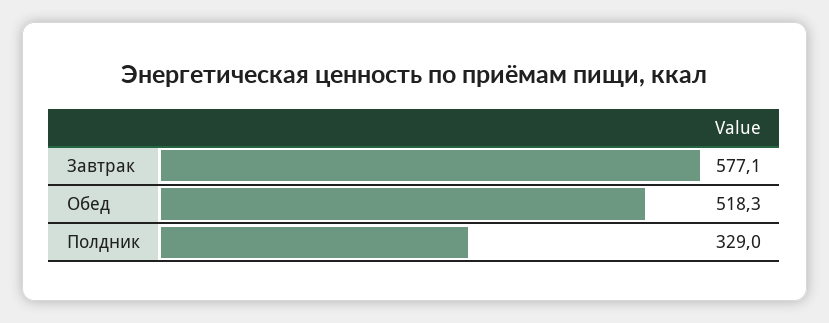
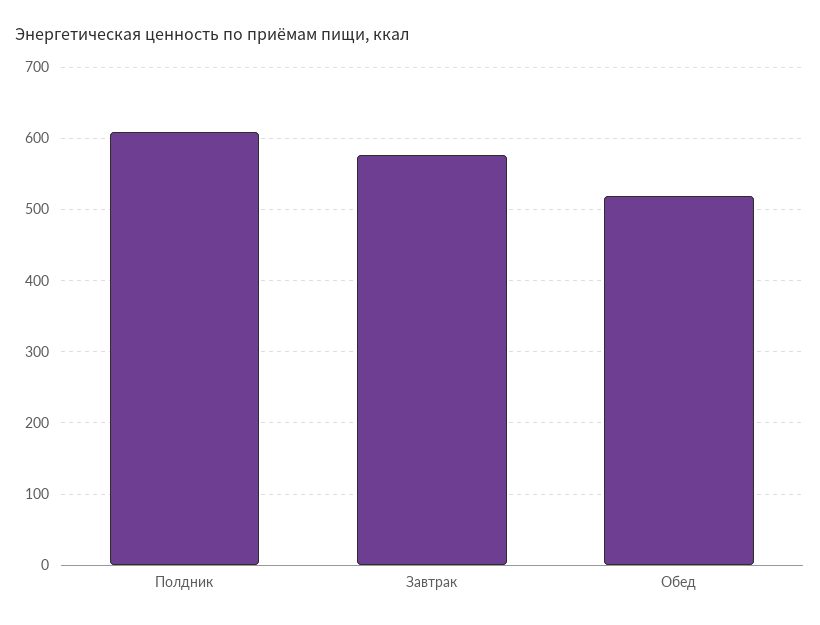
Полдник: 329 -> 610

